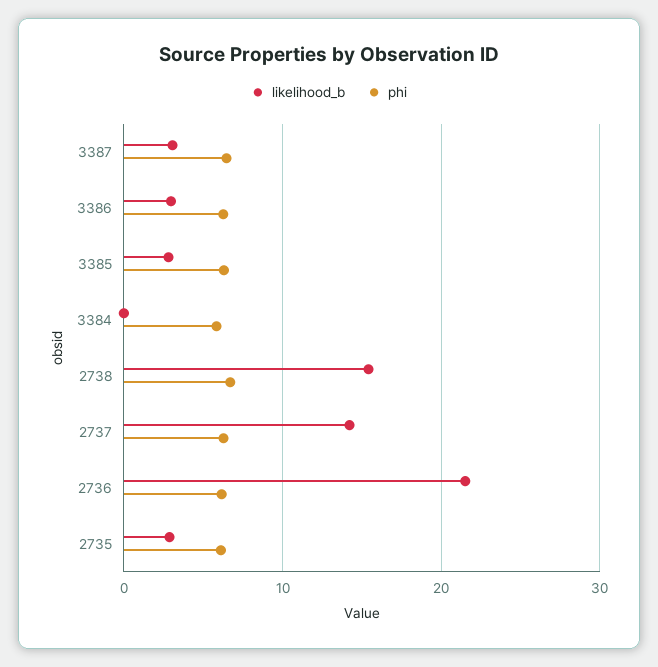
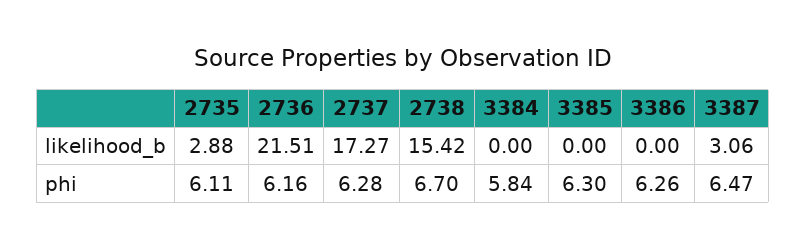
likelihood_b, 3386: 3 -> 0
likelihood_b, 3385: 3 -> 0
likelihood_b, 2737: 14 -> 17.27

